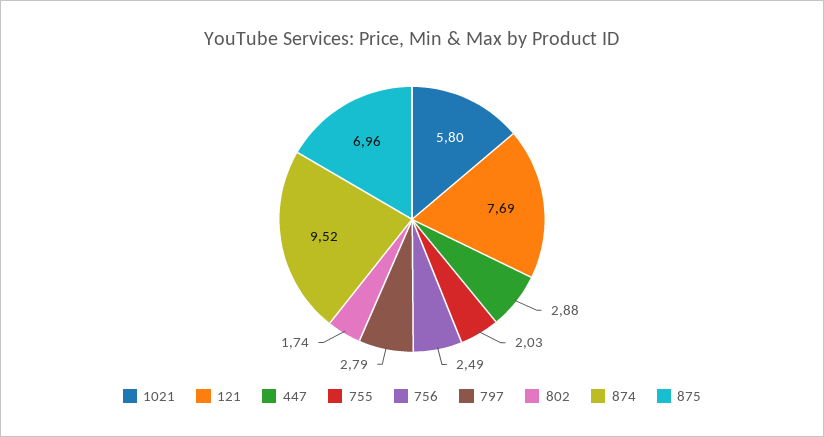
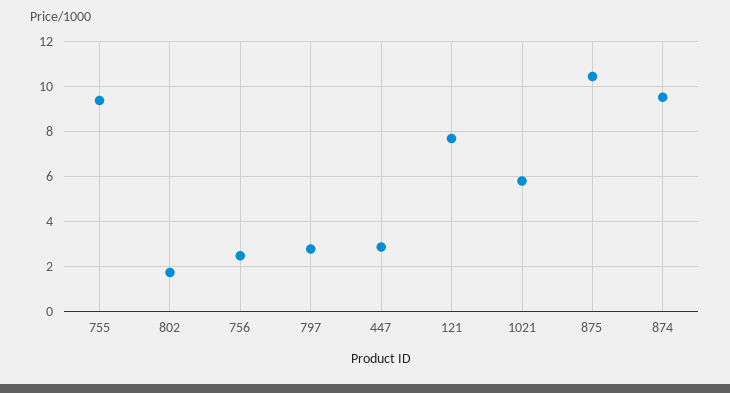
755: 2.03 -> 9.5
875: 6.96 -> 10.5

